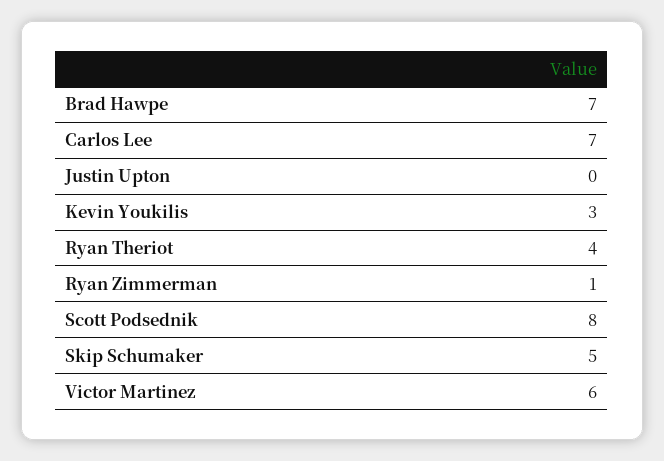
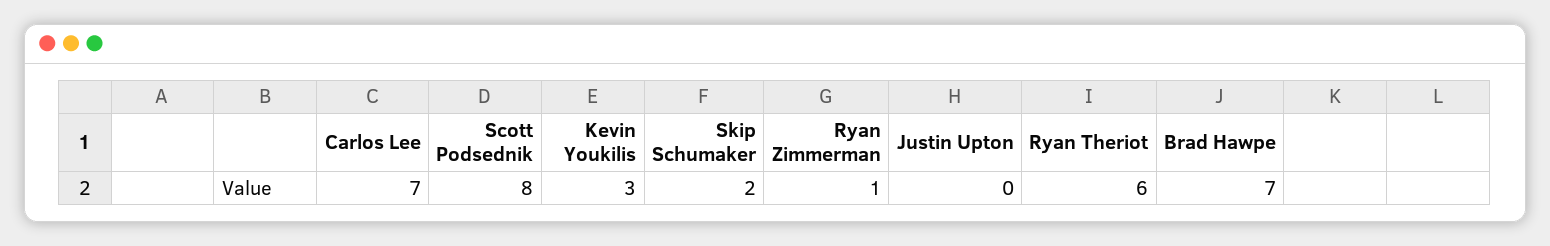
Ryan Theriot: 4 -> 6
Skip Schumaker: 5 -> 2
Victor Martinez: 6 -> none

